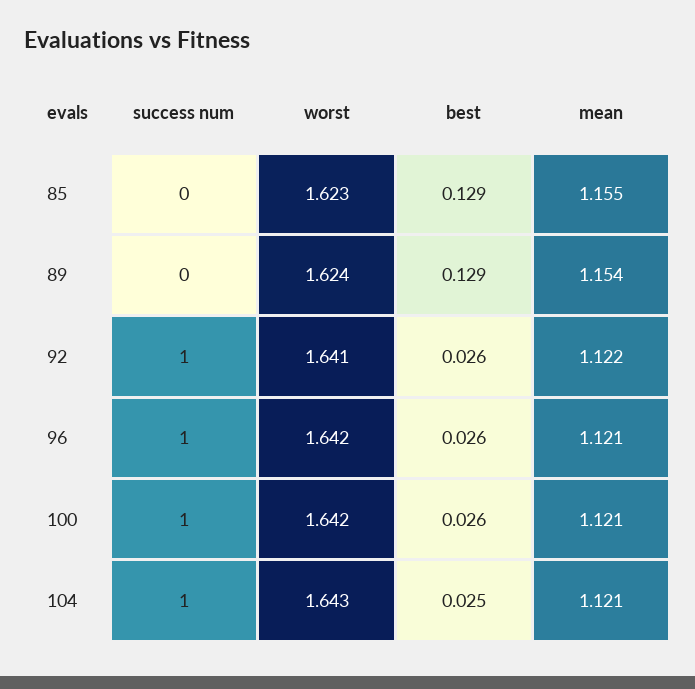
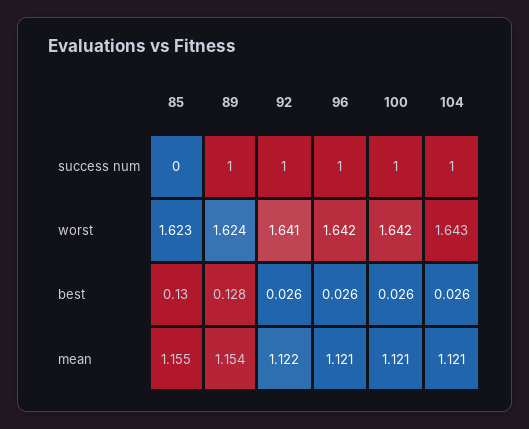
best, 85: 0.129 -> 0.13
success num, 89: 0 -> 1
best, 89: 0.129 -> 0.128
best, 104: 0.025 -> 0.026

